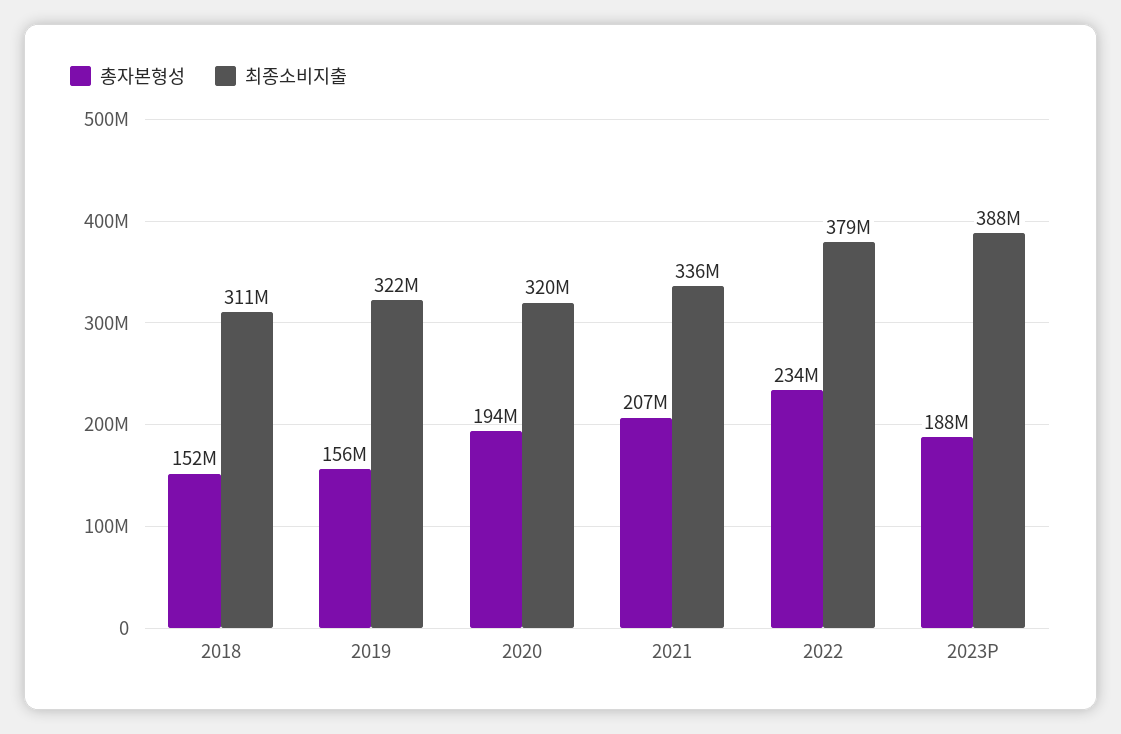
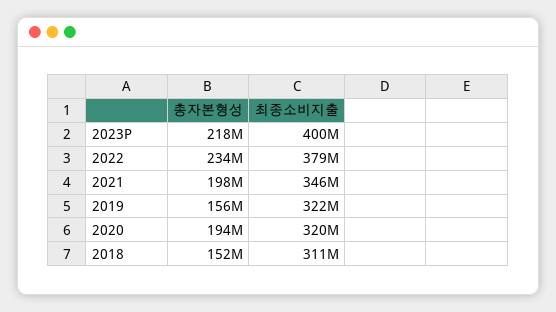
총자본형성, 2021: 207000000 -> 198000000
최종소비지출, 2021: 336000000 -> 346000000
총자본형성, 2023P: 188000000 -> 218000000
최종소비지출, 2023P: 388000000 -> 400000000

